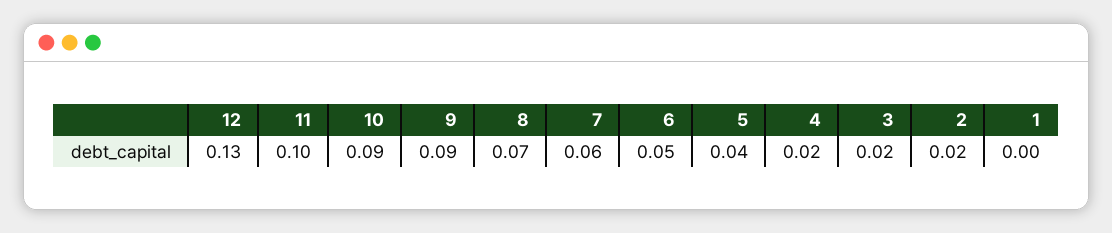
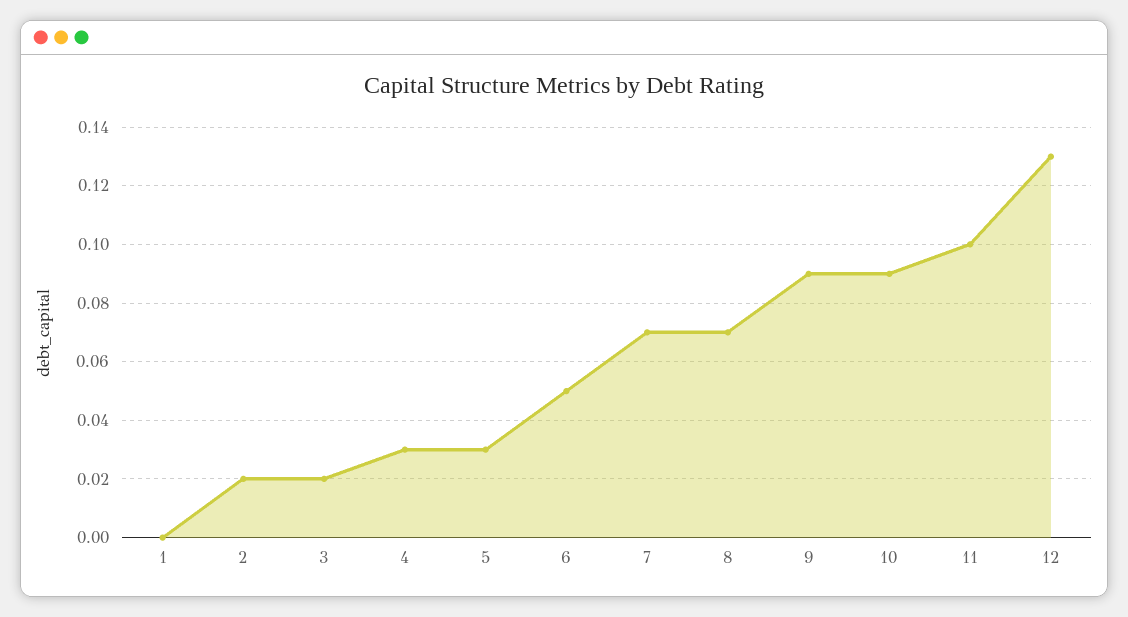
7: 0.06 -> 0.07
5: 0.04 -> 0.03
4: 0.02 -> 0.03

